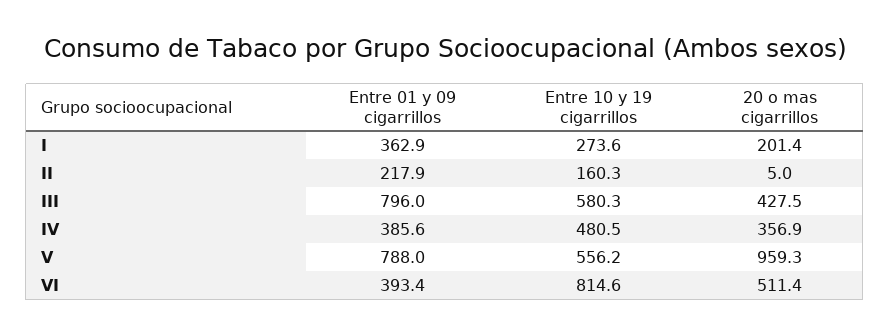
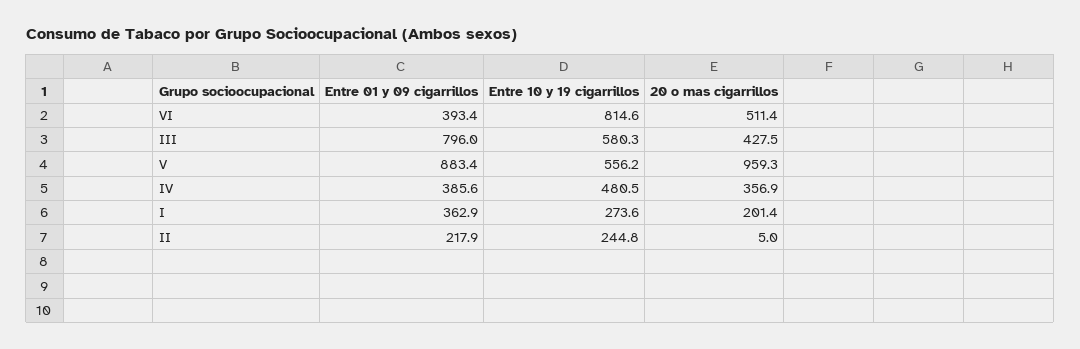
Entre 10 y 19 cigarrillos, II: 160.3 -> 244.8
Entre 01 y 09 cigarrillos, V: 788 -> 883.4

